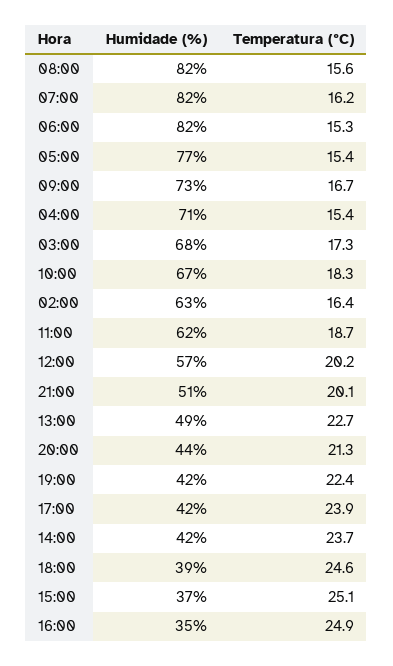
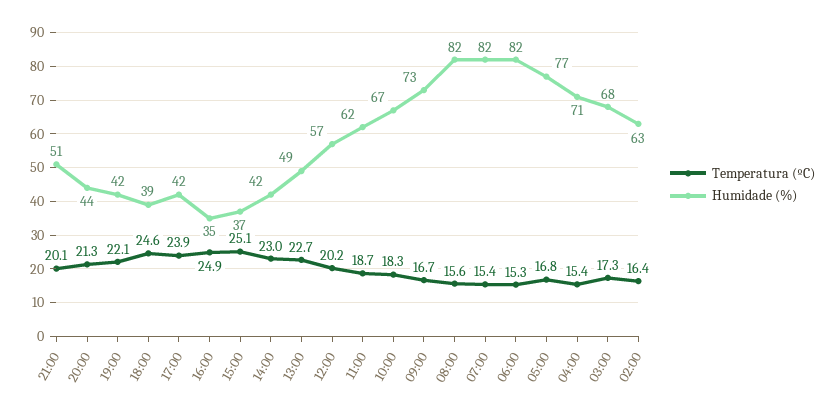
Temperatura (ºC), 07:00: 16.2 -> 15.4
Temperatura (ºC), 05:00: 15.4 -> 16.8
Temperatura (ºC), 19:00: 22.4 -> 22.1
Temperatura (ºC), 14:00: 23.7 -> 23

